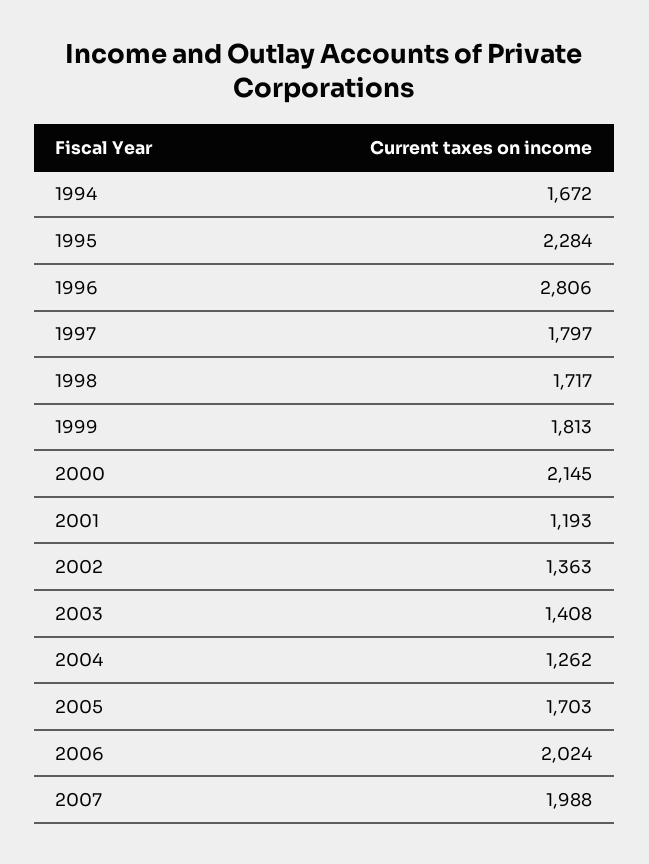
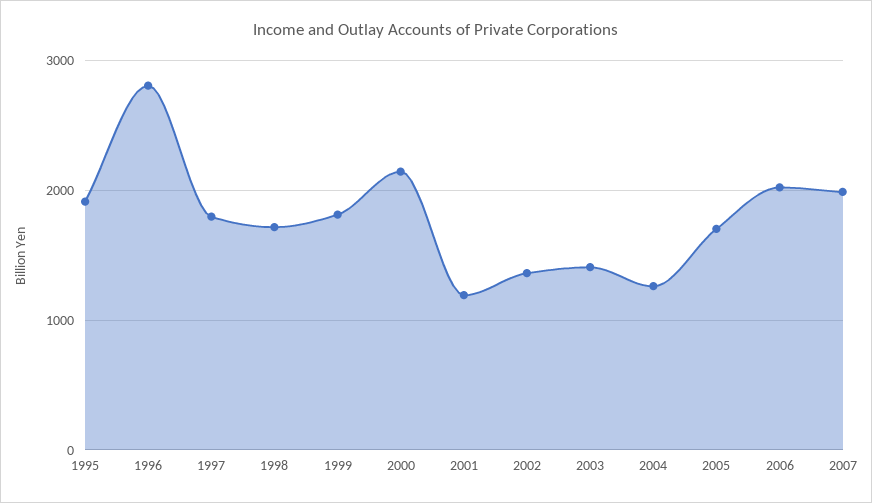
1994: 1672 -> none
1995: 2284 -> 1900

